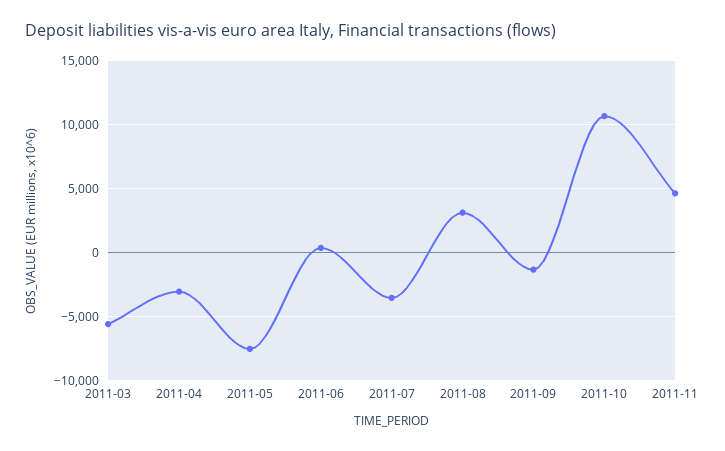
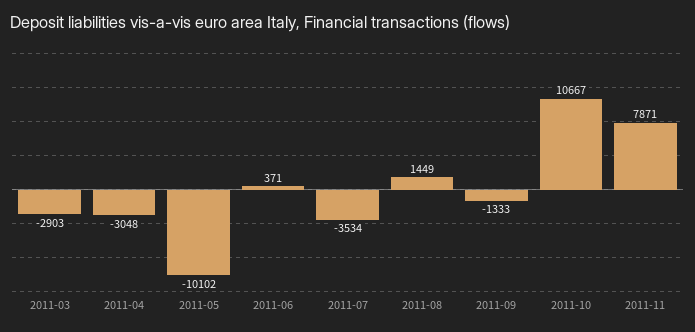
2011-03: -5500 -> -2903
2011-05: -7500 -> -10102
2011-08: 3000 -> 1449
2011-11: 4500 -> 7871

